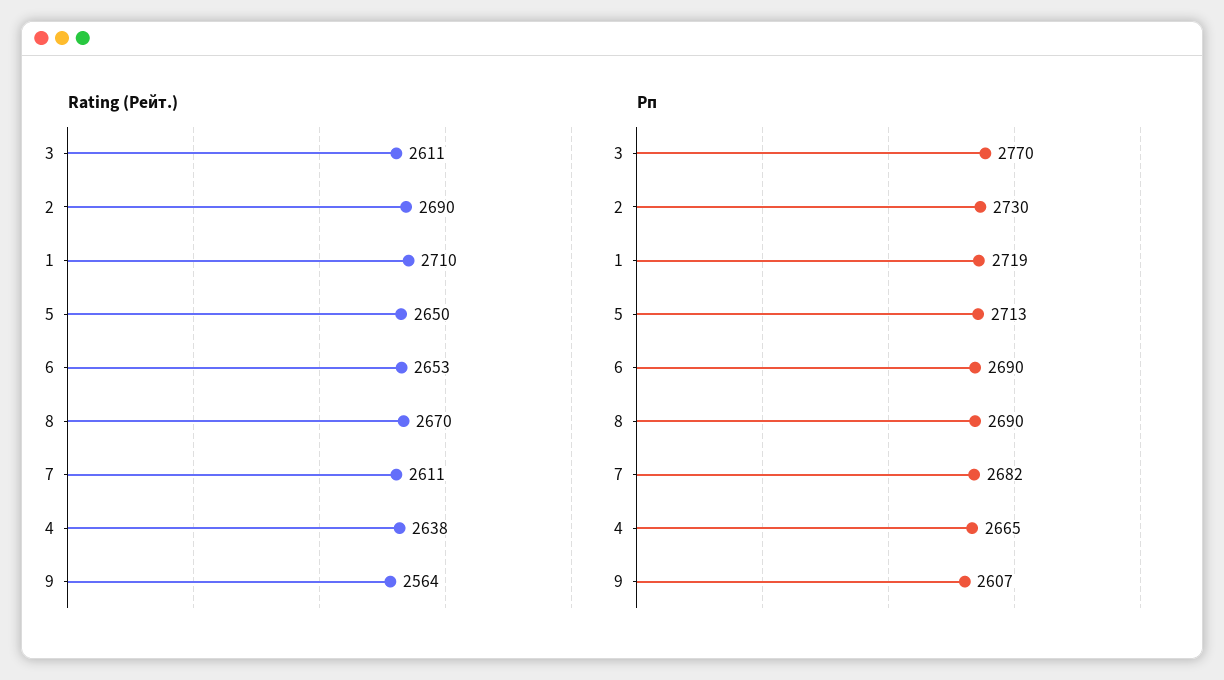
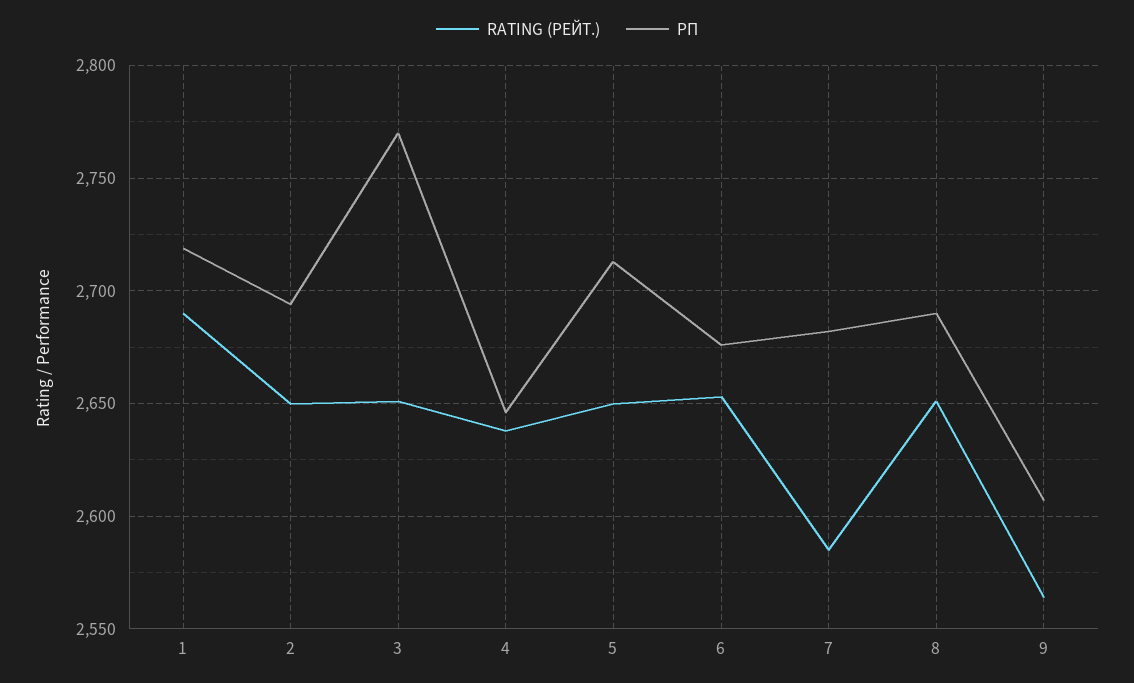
Rating (Рейт.), 3: 2611 -> 2650
Rating (Рейт.), 2: 2690 -> 2650
Rating (Рейт.), 1: 2710 -> 2690
Rating (Рейт.), 8: 2670 -> 2650
Rating (Рейт.), 7: 2611 -> 2585
Рп, 2: 2730 -> 2695
Рп, 6: 2690 -> 2675
Рп, 4: 2665 -> 2645

